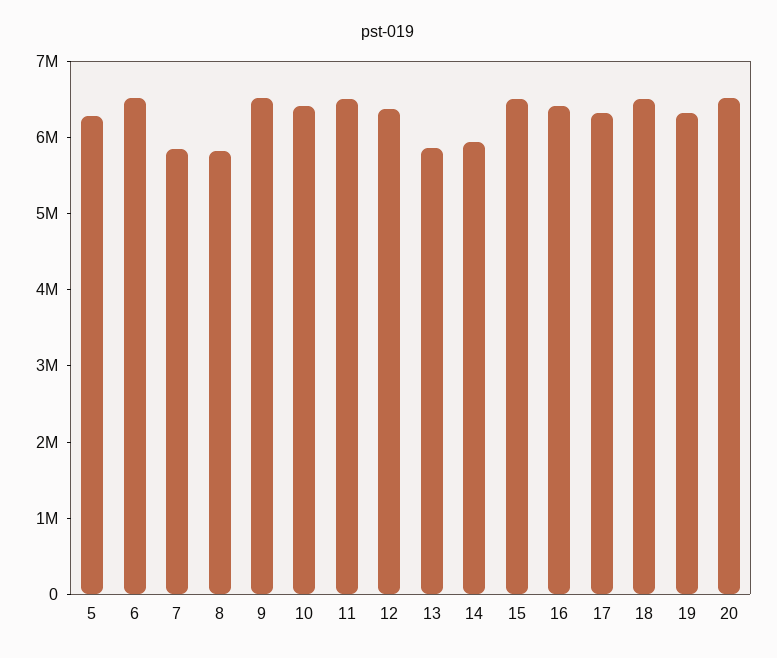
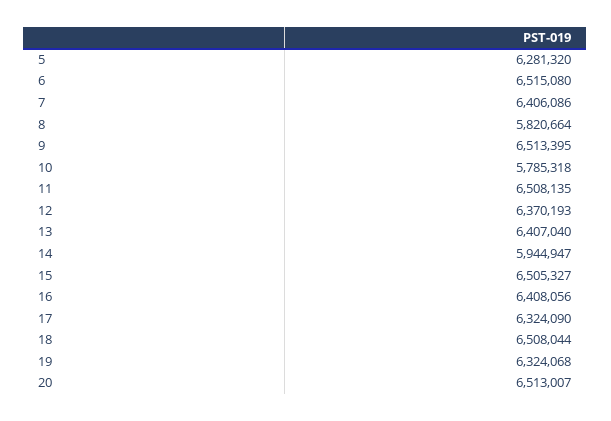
7: 5800000 -> 6406086
10: 6400000 -> 5785318
13: 5800000 -> 6407040

